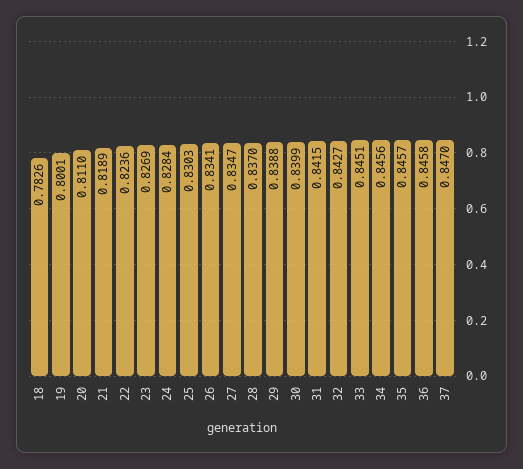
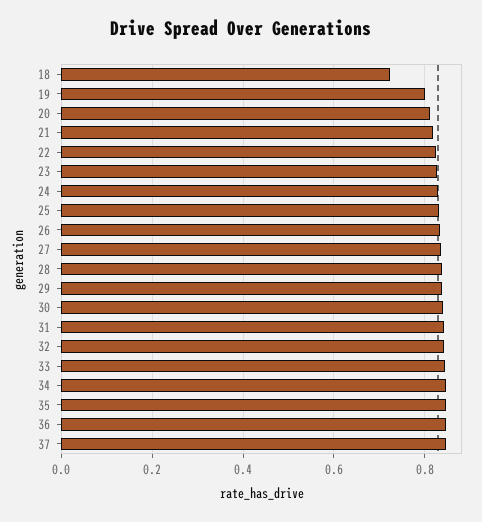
18: 0.7826 -> 0.72

